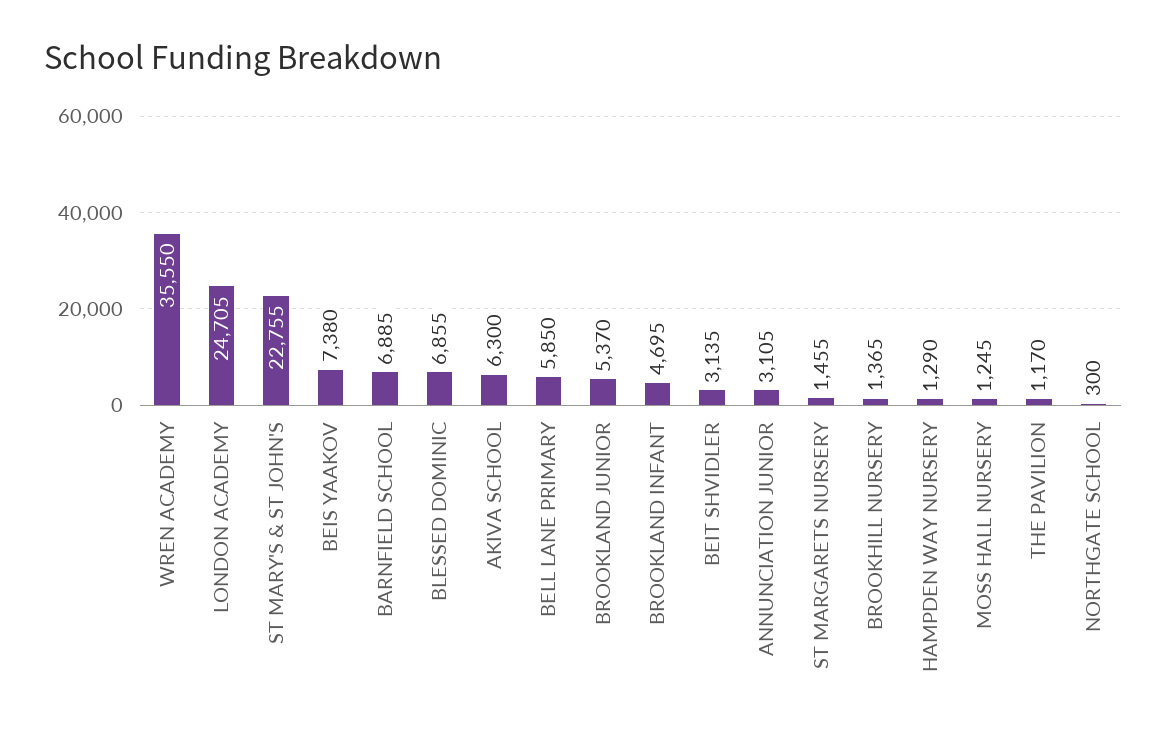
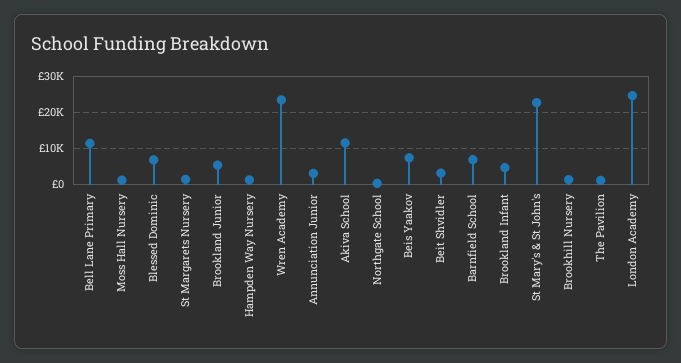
WREN ACADEMY: 35550 -> 24000
AKIVA SCHOOL: 6300 -> 12000
BELL LANE PRIMARY: 5850 -> 12000

